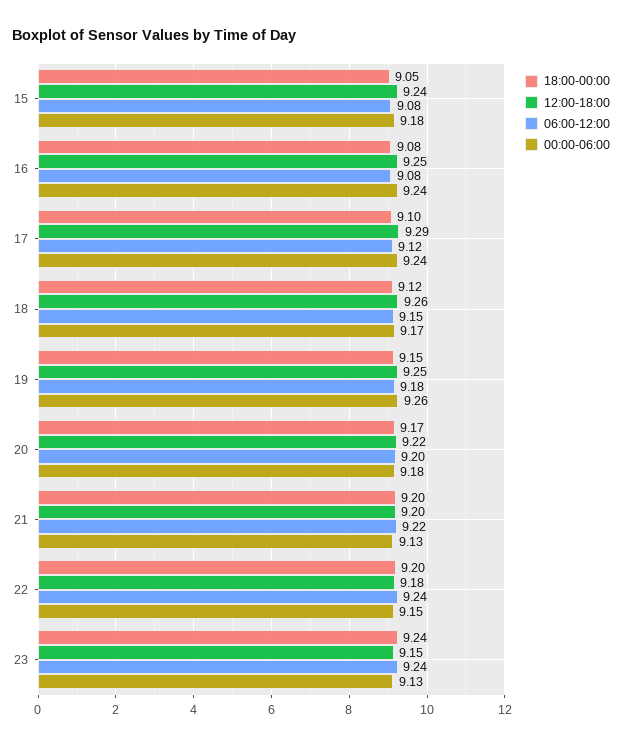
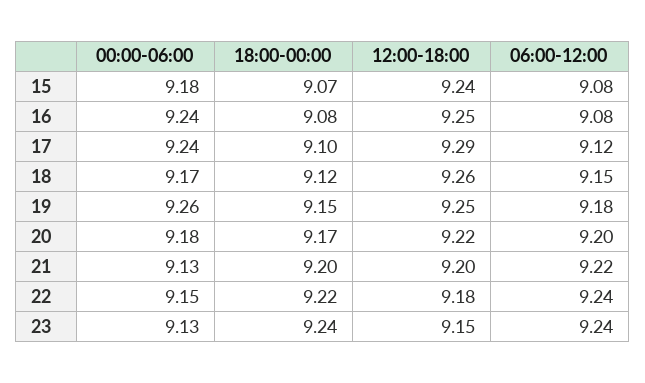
18:00-00:00, 15: 9.05 -> 9.07
18:00-00:00, 22: 9.2 -> 9.22

